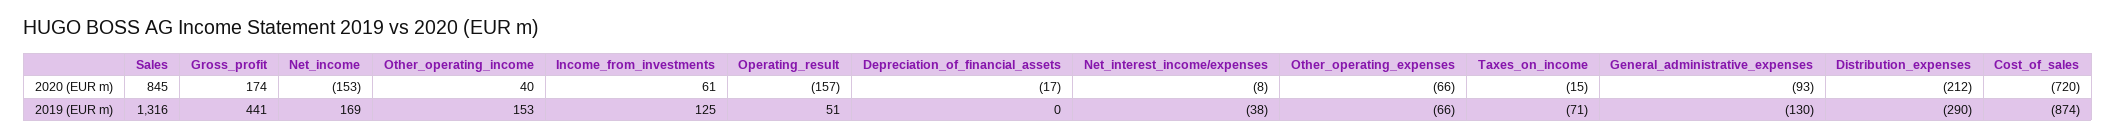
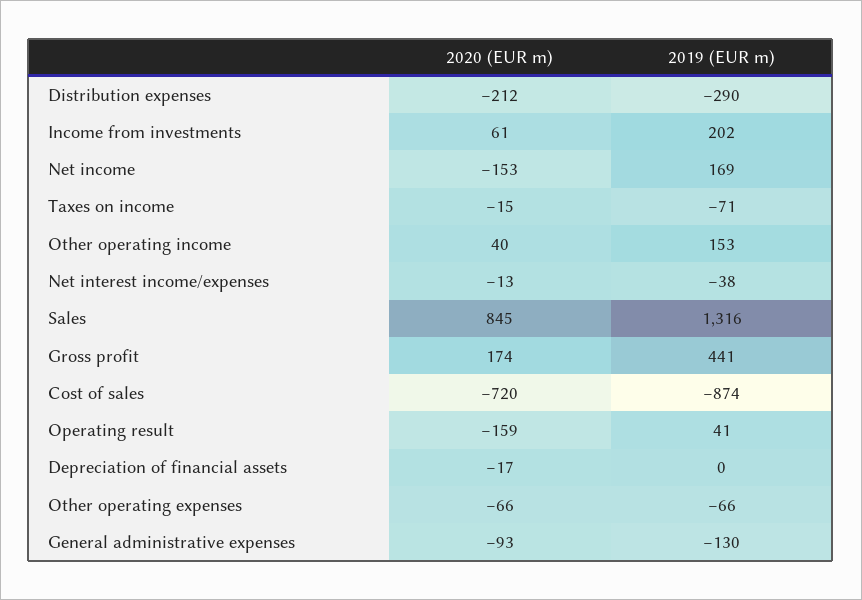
Operating_result, 2020 (EUR m): -157 -> -159
Net_interest_income/expenses, 2020 (EUR m): -8 -> -13
Income_from_investments, 2019 (EUR m): 125 -> 202
Operating_result, 2019 (EUR m): 51 -> 41

